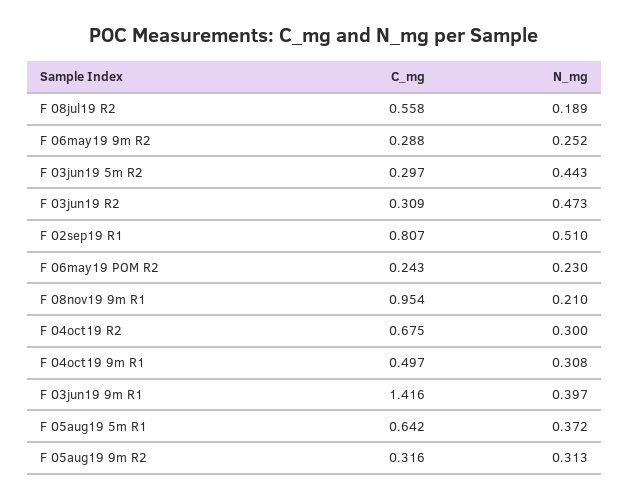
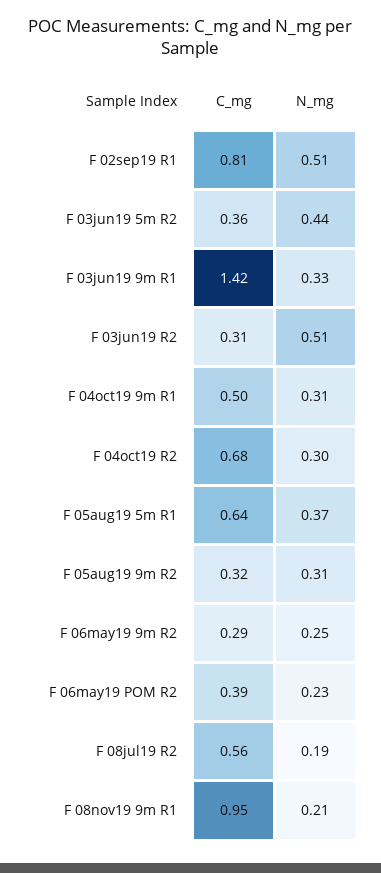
C_mg, F 03jun19 5m R2: 0.297 -> 0.36
N_mg, F 03jun19 R2: 0.473 -> 0.51
C_mg, F 06may19 POM R2: 0.243 -> 0.39
N_mg, F 03jun19 9m R1: 0.397 -> 0.33

